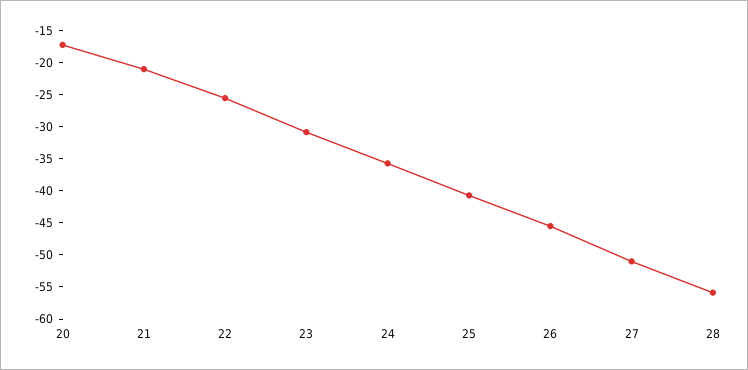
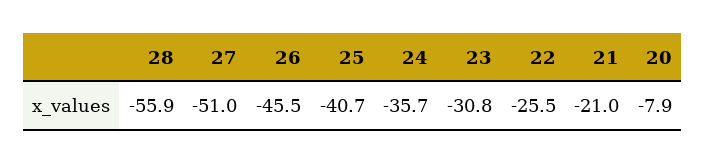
20: -17.5 -> -7.9

